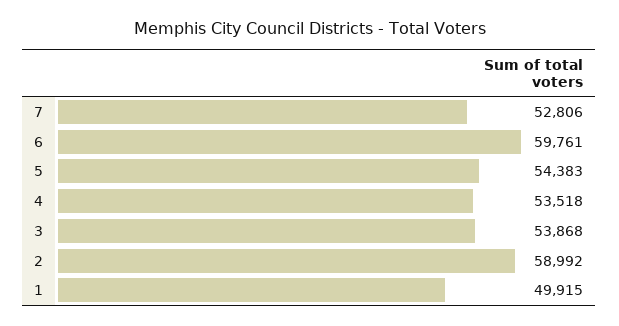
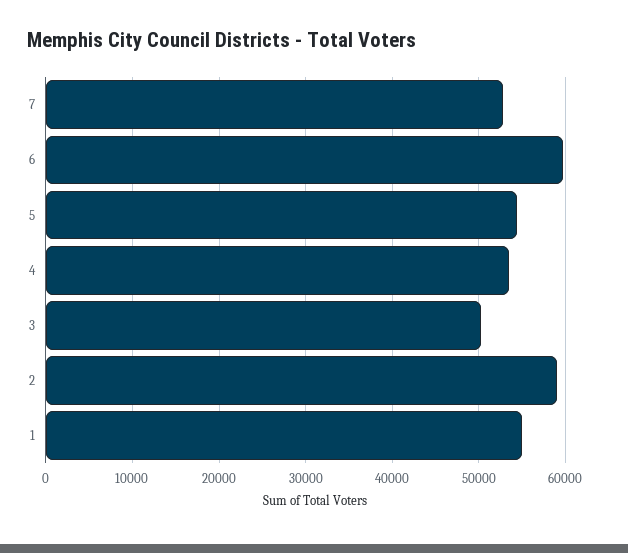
3: 53868 -> 50000
1: 49915 -> 55000

